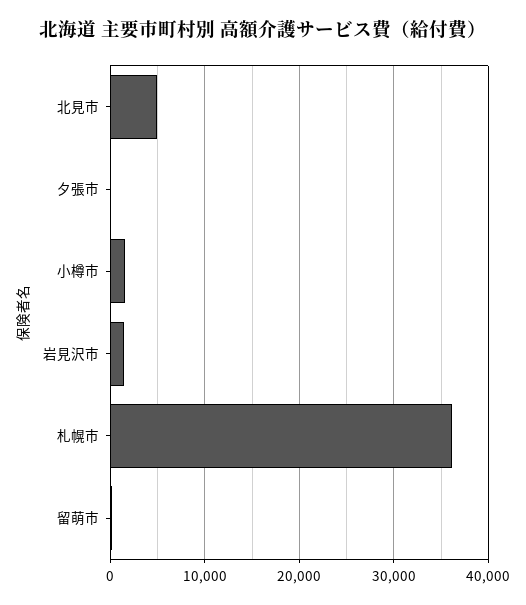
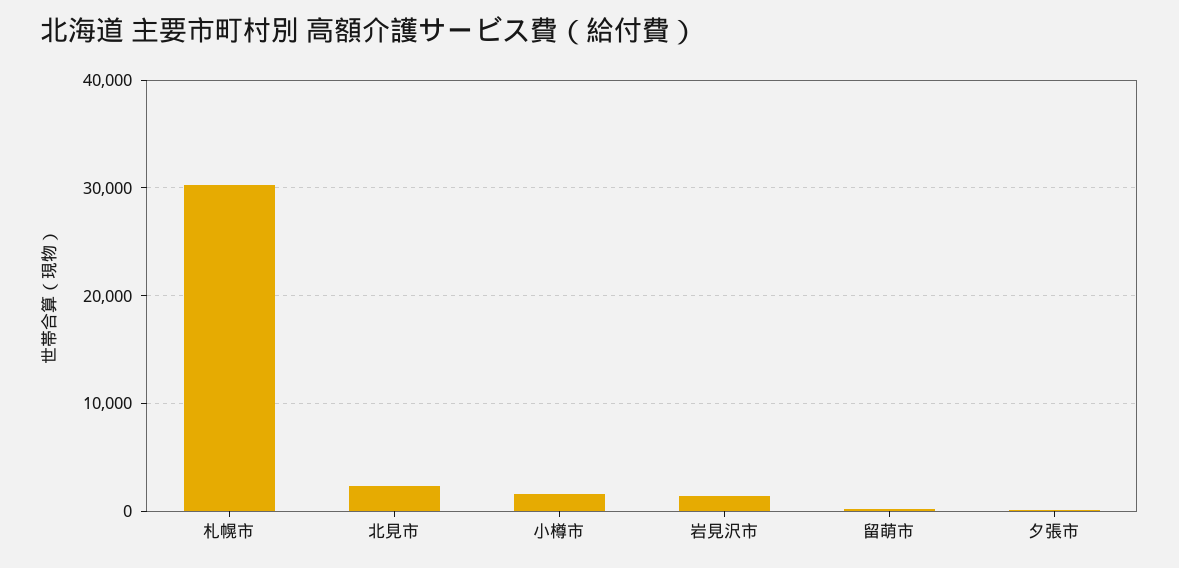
北見市: 5000 -> 2000
札幌市: 36000 -> 30000

